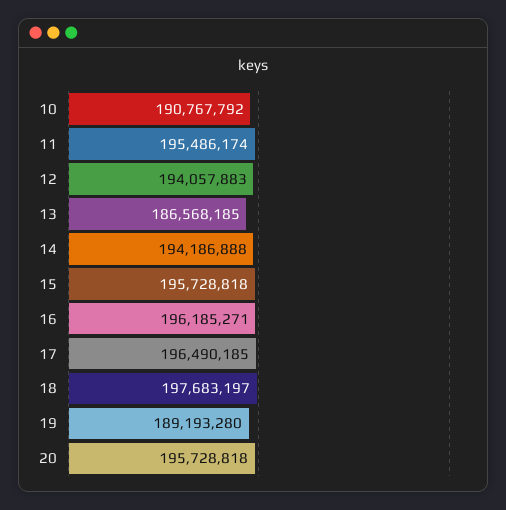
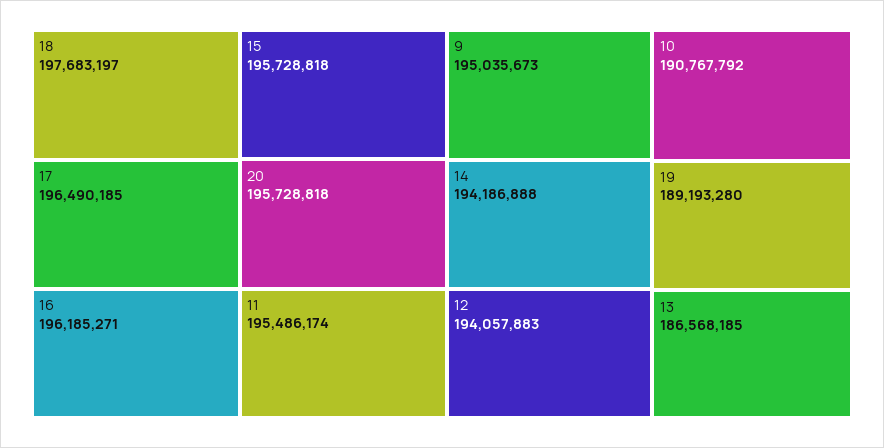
9: none -> 195035673

